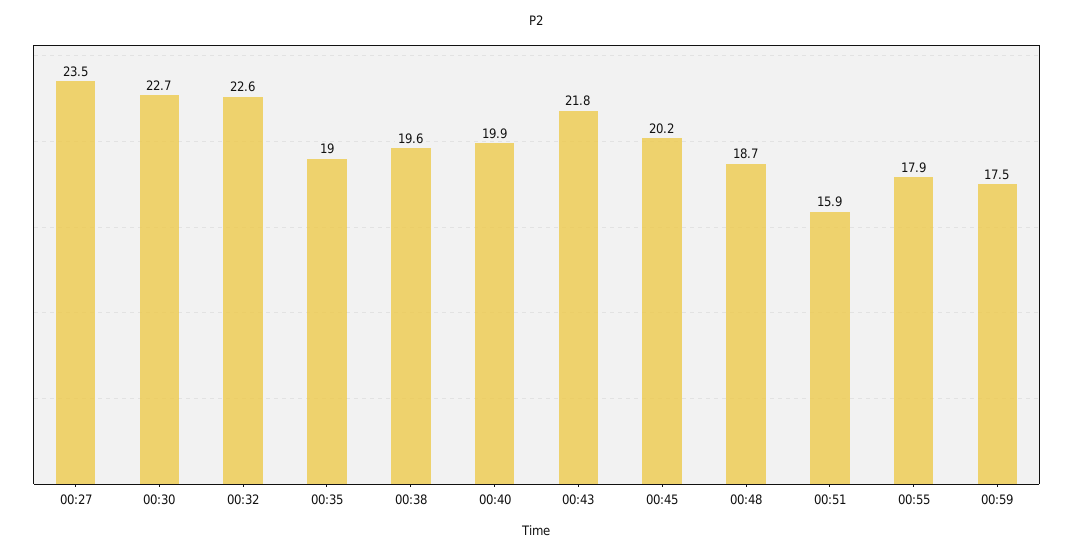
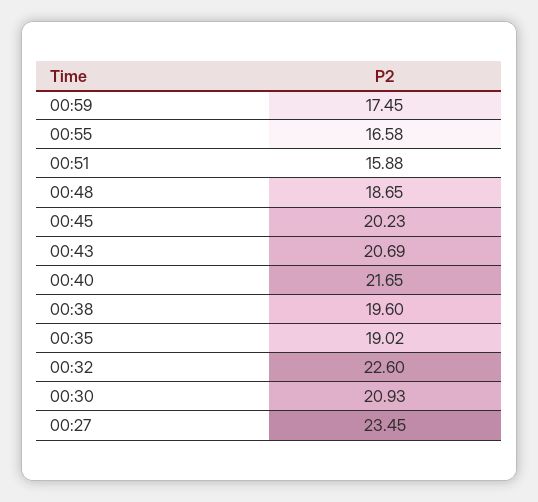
00:30: 22.7 -> 20.93
00:40: 19.9 -> 21.65
00:43: 21.8 -> 20.69
00:55: 17.9 -> 16.58

